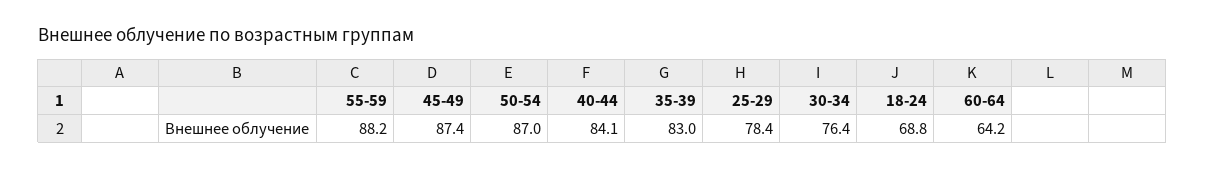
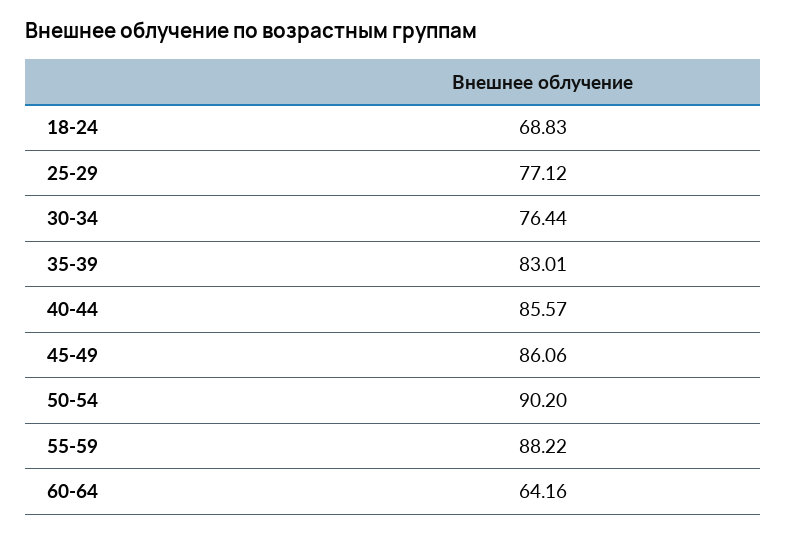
45-49: 87.4 -> 86.06
50-54: 87 -> 90.2
40-44: 84.1 -> 85.57
25-29: 78.4 -> 77.12

